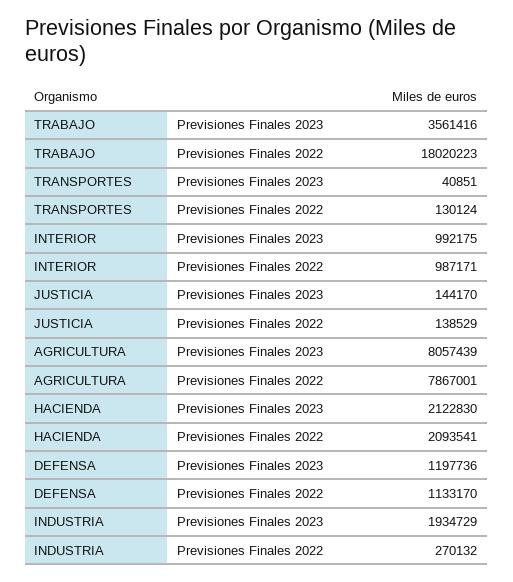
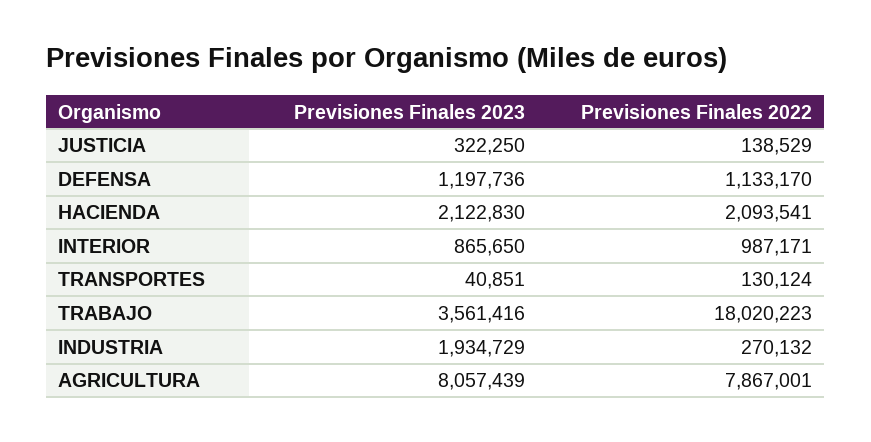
INTERIOR, Previsiones Finales 2023: 992175 -> 865650
JUSTICIA, Previsiones Finales 2023: 144170 -> 322250

